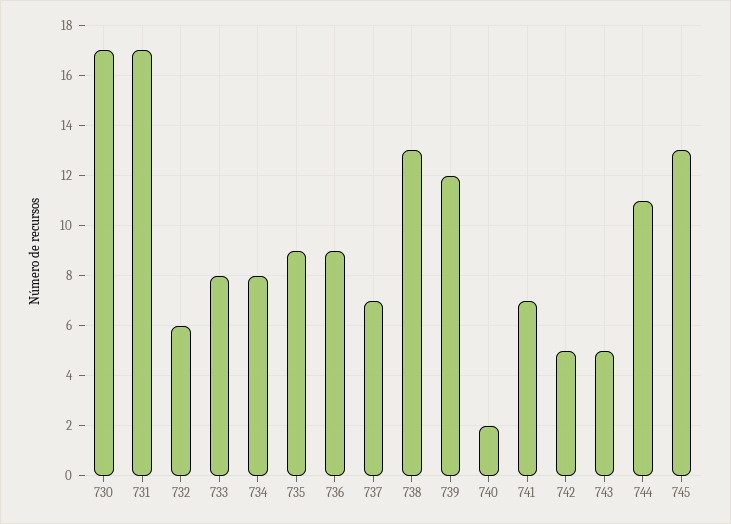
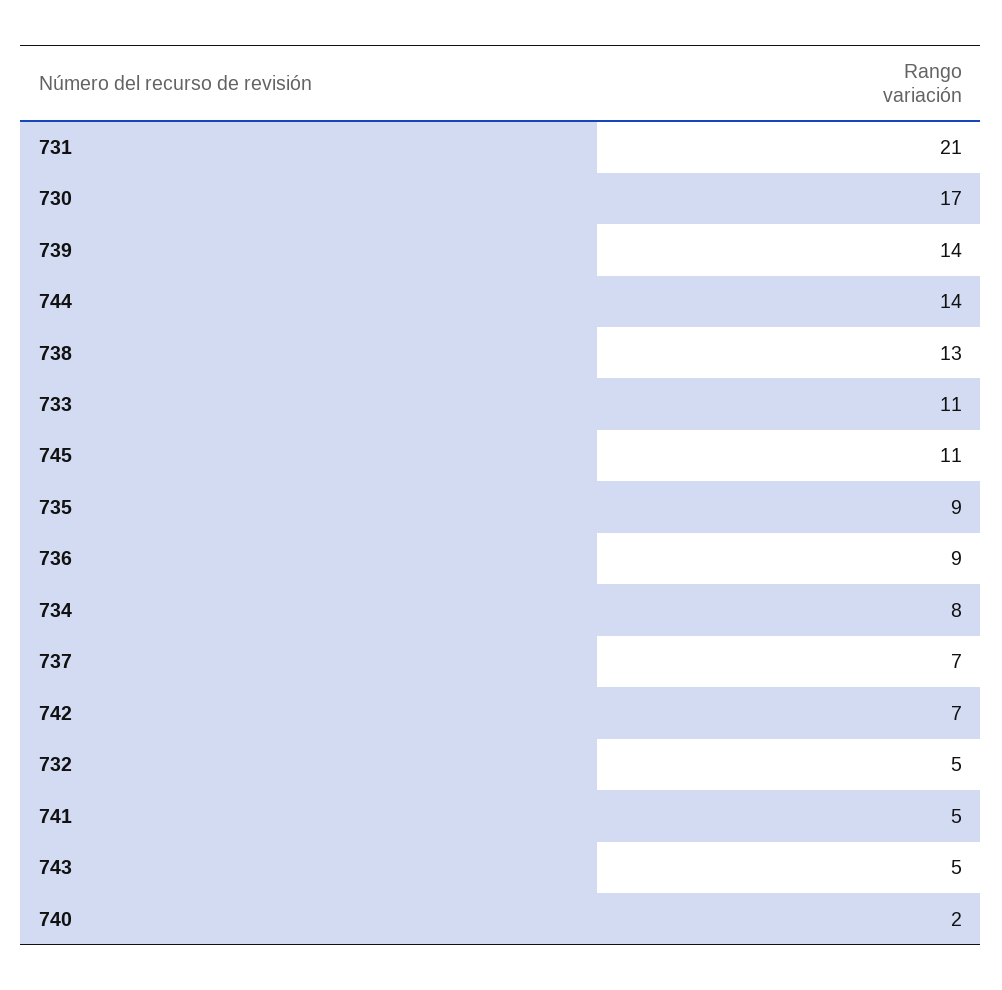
731: 17 -> 21
732: 6 -> 5
733: 8 -> 11
739: 12 -> 14
741: 7 -> 5
742: 5 -> 7
744: 11 -> 14
745: 13 -> 11

